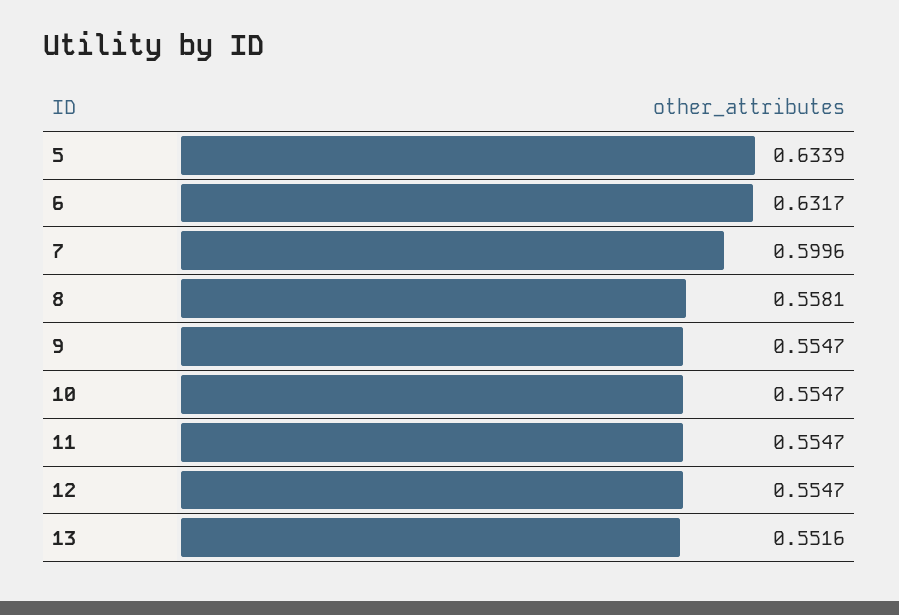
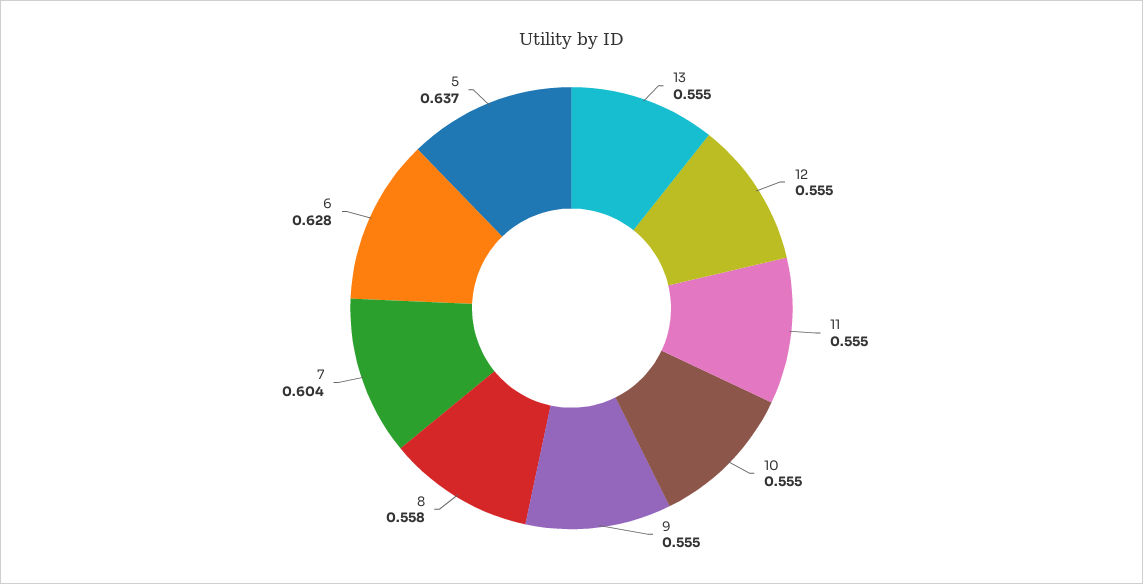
5: 0.6339 -> 0.637
6: 0.6317 -> 0.628
7: 0.5996 -> 0.604
13: 0.5516 -> 0.555

